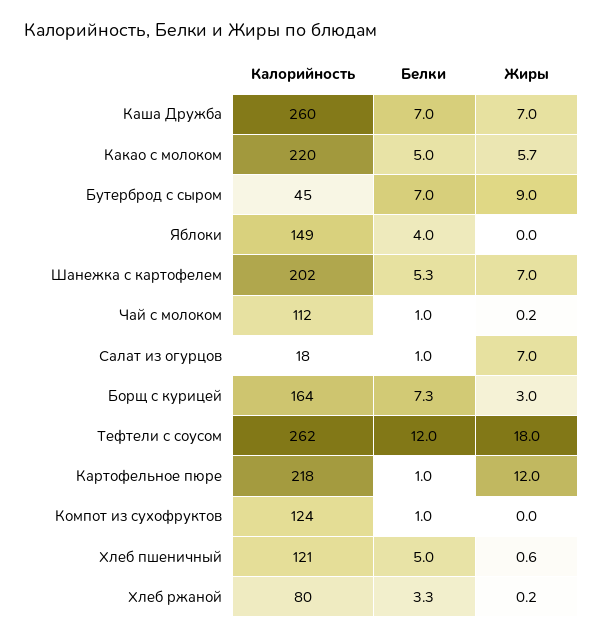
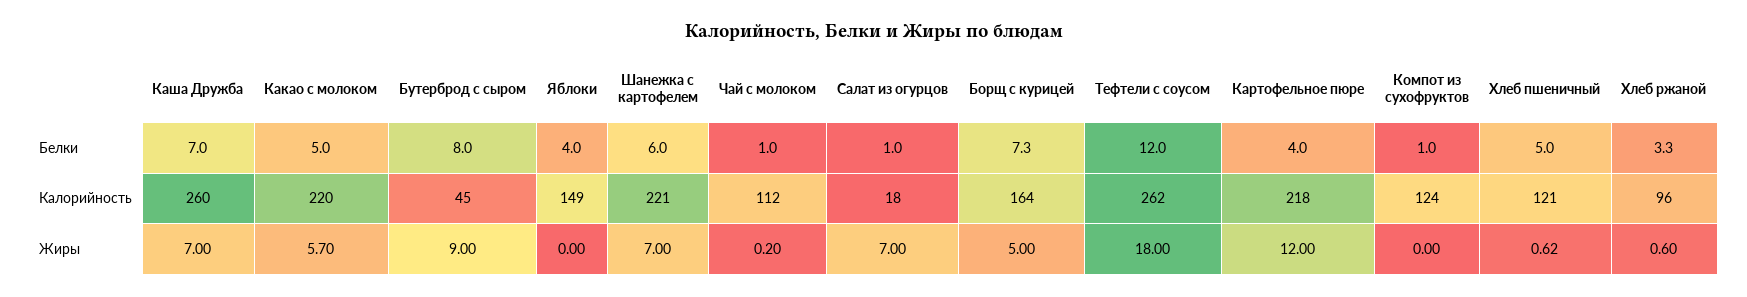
Белки, Бутерброд с сыром: 7 -> 8
Калорийность, Шанежка с картофелем: 202 -> 221
Белки, Шанежка с картофелем: 5.3 -> 6
Жиры, Борщ с курицей: 3 -> 5
Белки, Картофельное пюре: 1 -> 4
Калорийность, Хлеб ржаной: 80 -> 96
Жиры, Хлеб ржаной: 0.2 -> 0.6

